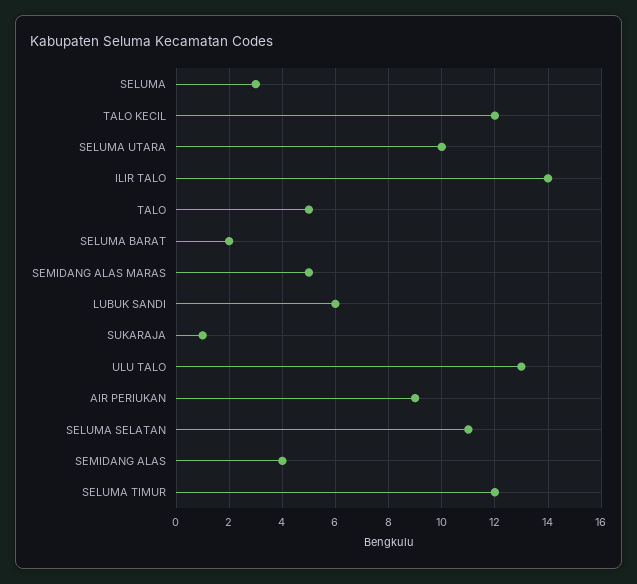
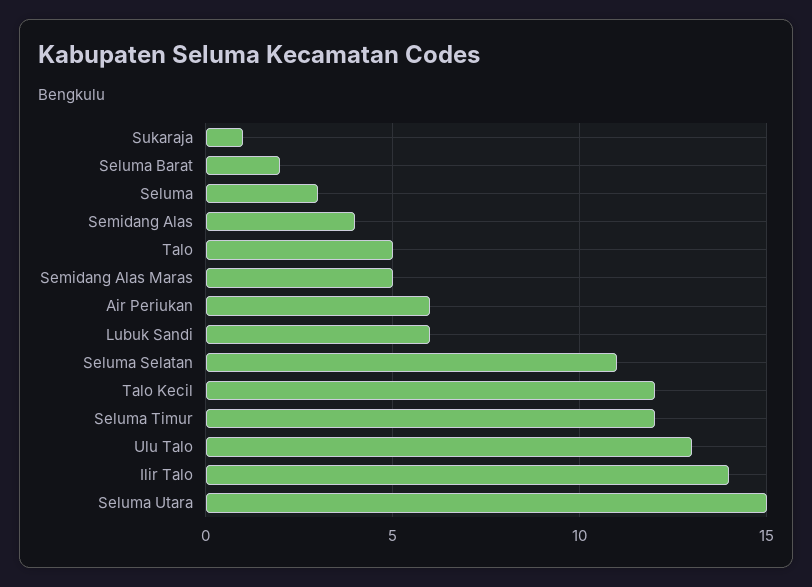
SELUMA UTARA: 10 -> 15
AIR PERIUKAN: 9 -> 6

